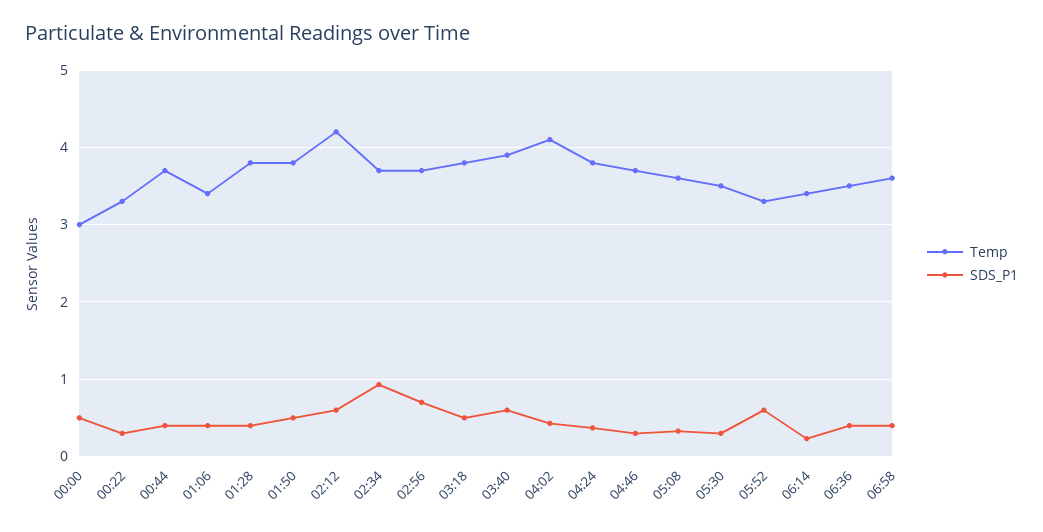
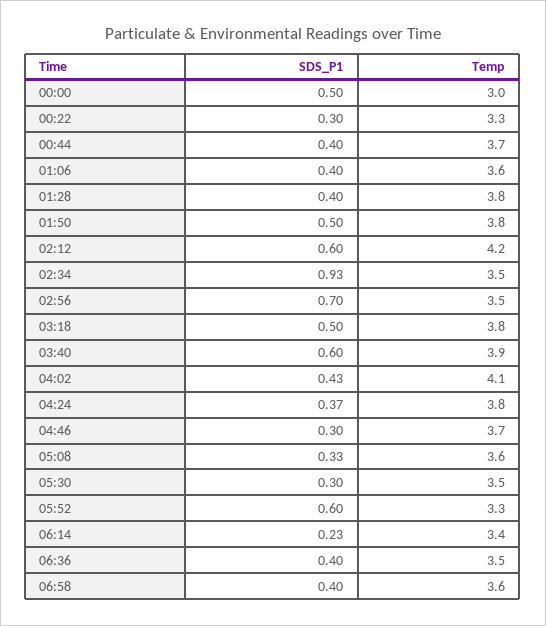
Temp, 01:06: 3.4 -> 3.6
Temp, 02:34: 3.7 -> 3.5
Temp, 02:56: 3.7 -> 3.5

